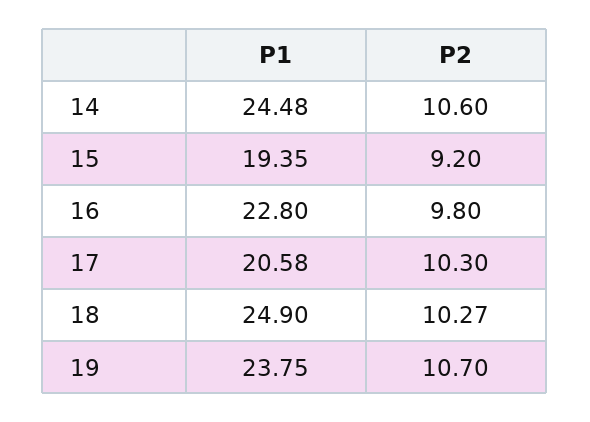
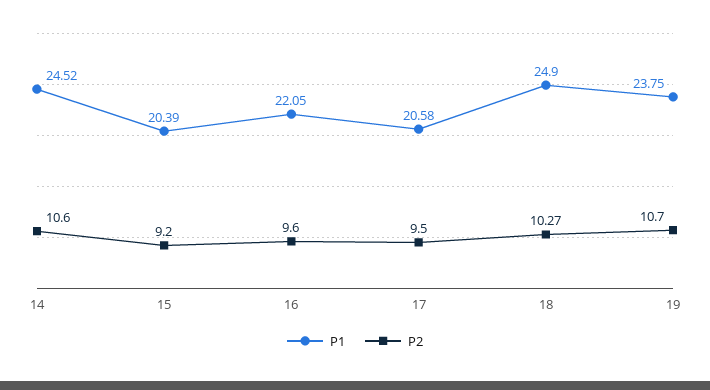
P1, 14: 24.48 -> 24.52
P1, 15: 19.35 -> 20.39
P1, 16: 22.8 -> 22.05
P2, 16: 9.8 -> 9.6
P2, 17: 10.3 -> 9.5

